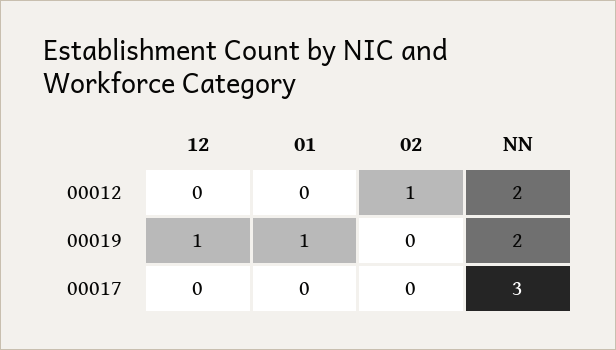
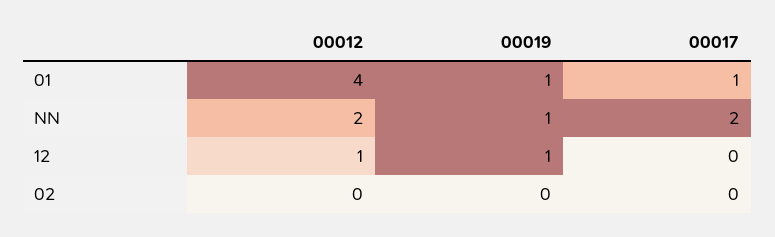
12, 00012: 0 -> 1
01, 00012: 0 -> 4
02, 00012: 1 -> 0
NN, 00019: 2 -> 1
01, 00017: 0 -> 1
NN, 00017: 3 -> 2

